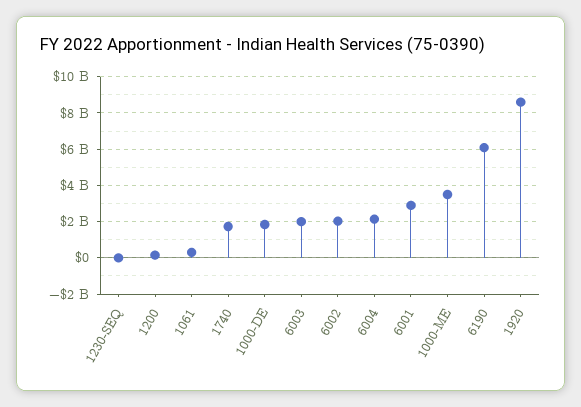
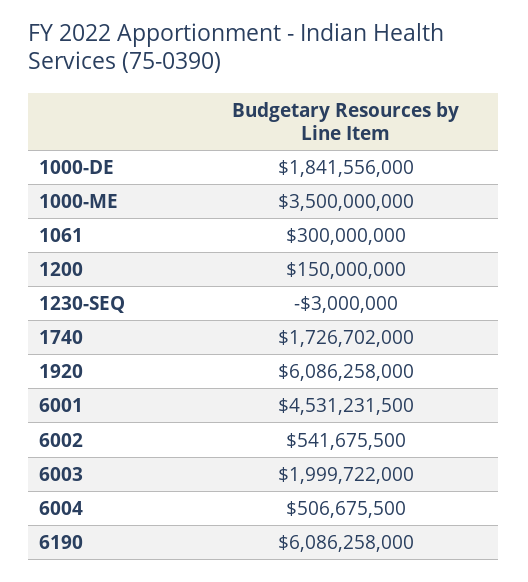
6002: 2000000000 -> 541675500
6004: 2000000000 -> 506675500
6001: 3000000000 -> 4531231500
1920: 8500000000 -> 6086258000

